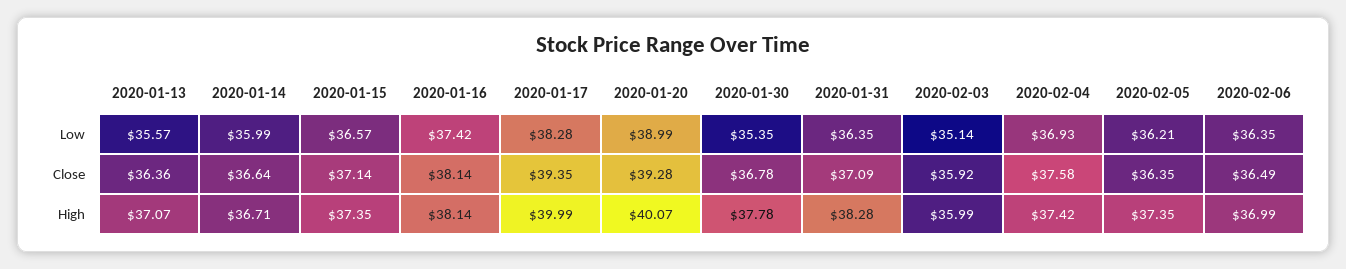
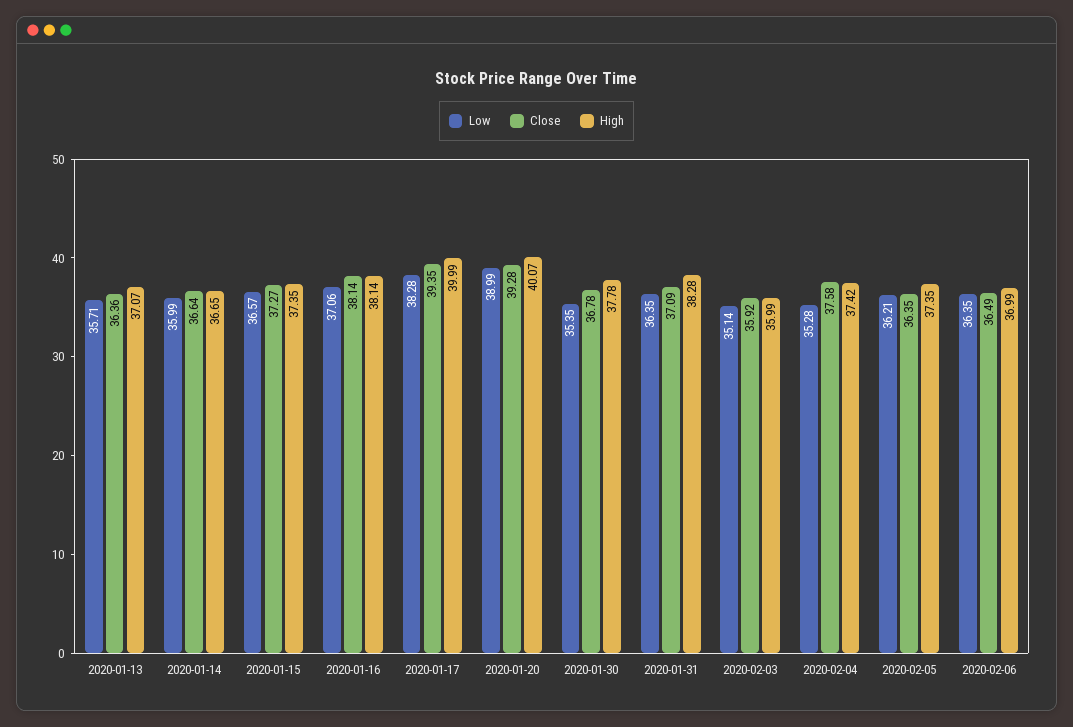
Low, 2020-01-13: 35.57 -> 35.71
Low, 2020-01-16: 37.42 -> 37.06
Low, 2020-02-04: 36.93 -> 35.28
Close, 2020-01-15: 37.14 -> 37.27
High, 2020-01-14: 36.71 -> 36.65

